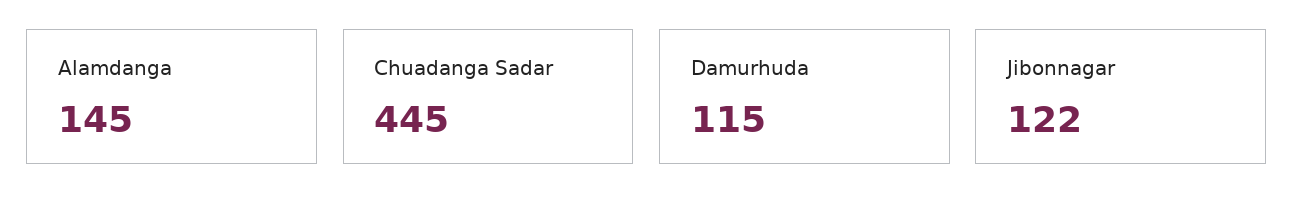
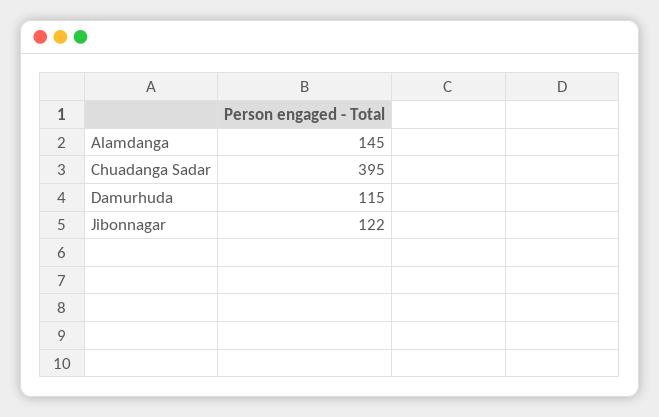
Chuadanga Sadar: 445 -> 395

